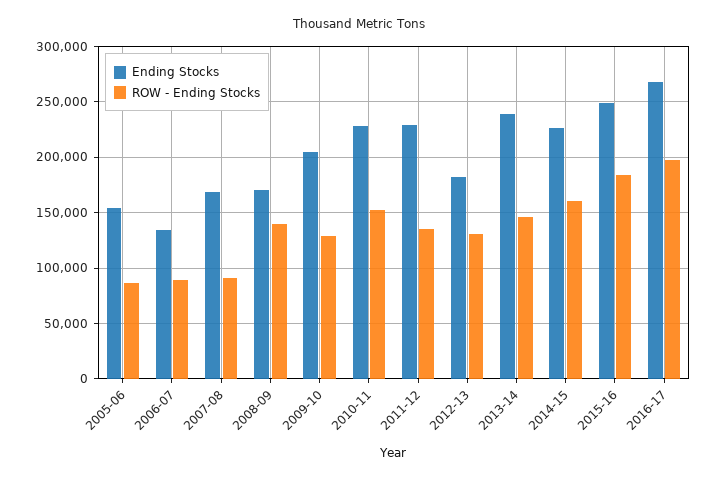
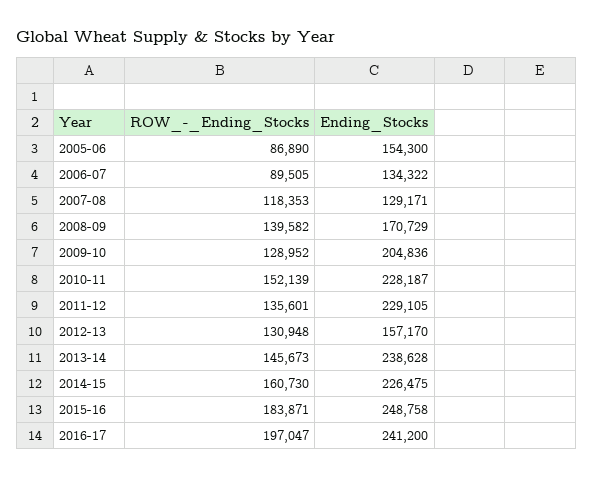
Ending Stocks, 2007-08: 170000 -> 129171
ROW - Ending Stocks, 2007-08: 90000 -> 118353
Ending Stocks, 2012-13: 180000 -> 157170
Ending Stocks, 2016-17: 270000 -> 241200

